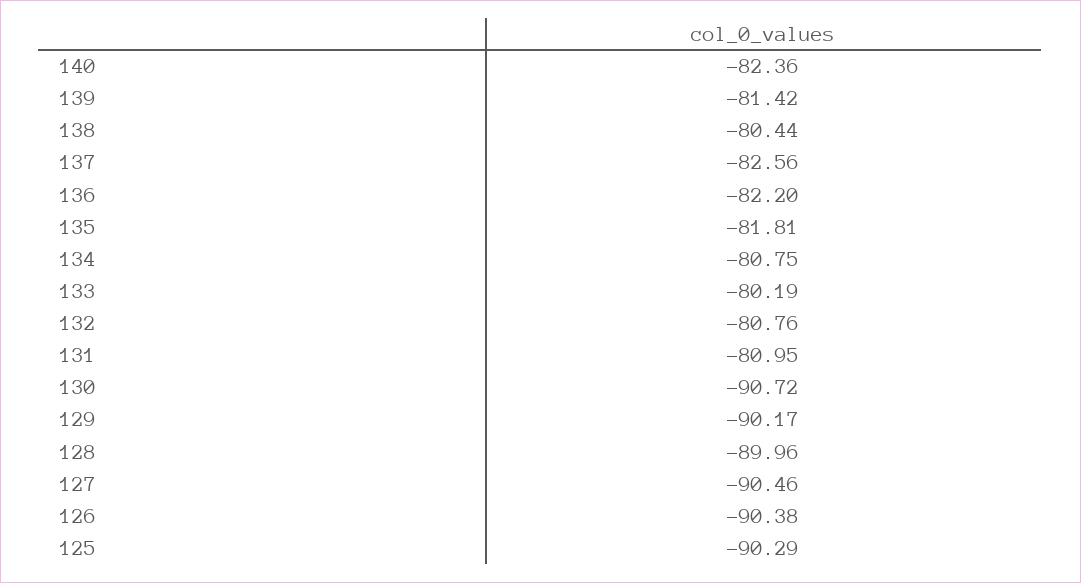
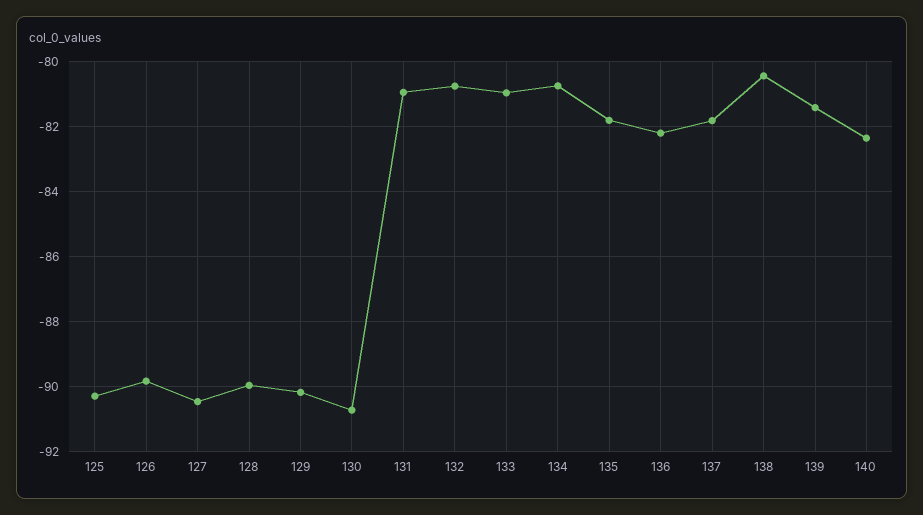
137: -82.56 -> -81.8
133: -80.19 -> -81
126: -90.38 -> -89.8

